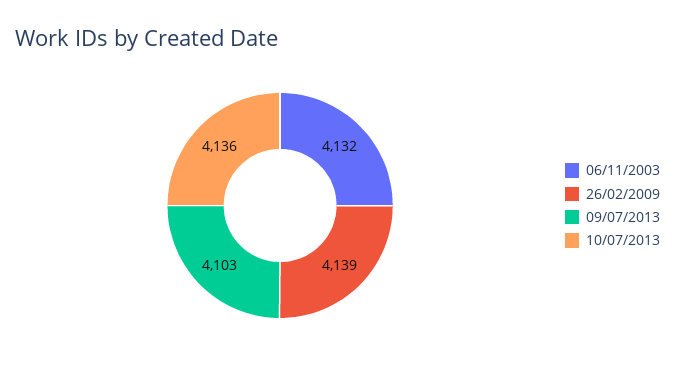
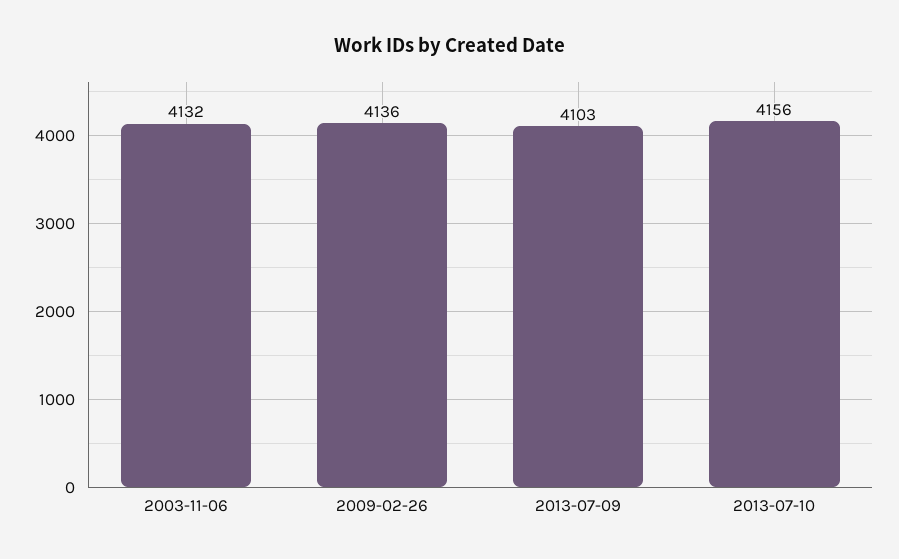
26/02/2009: 4139 -> 4136
10/07/2013: 4136 -> 4156

